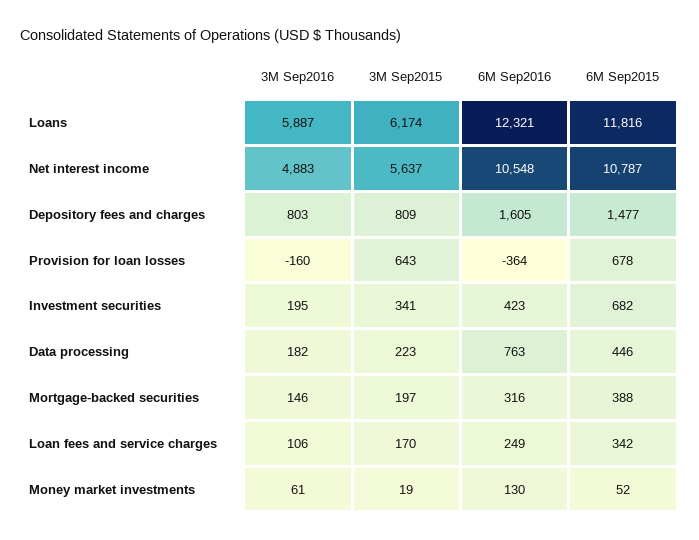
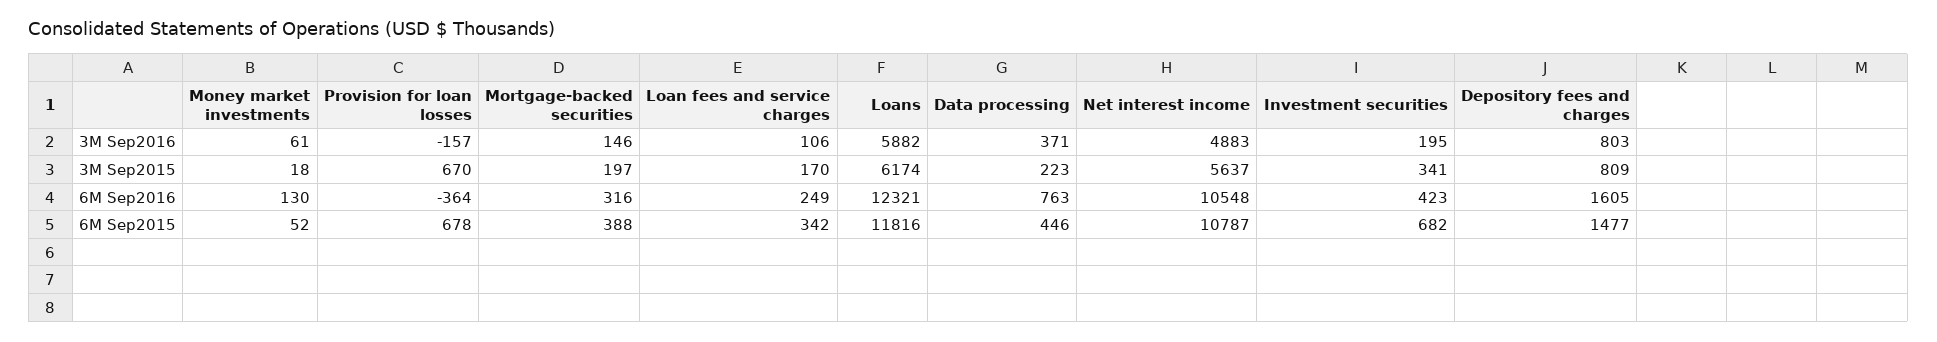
3M Sep2016, Loans: 5887 -> 5882
3M Sep2016, Provision for loan losses: -160 -> -157
3M Sep2015, Provision for loan losses: 643 -> 670
3M Sep2016, Data processing: 182 -> 371
3M Sep2015, Money market investments: 19 -> 18

